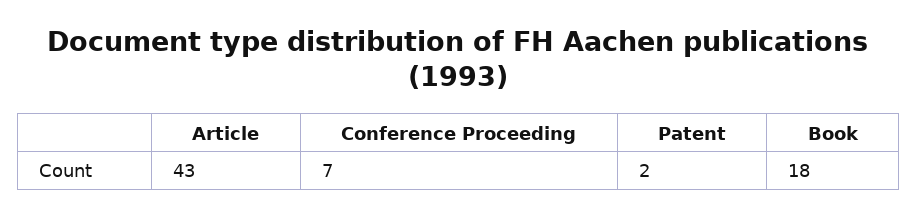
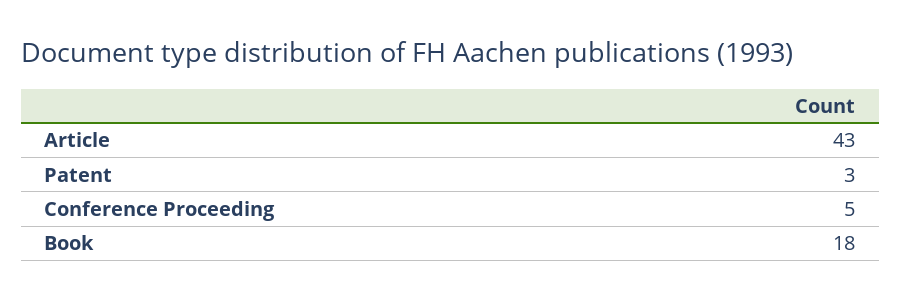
Conference Proceeding: 7 -> 5
Patent: 2 -> 3

